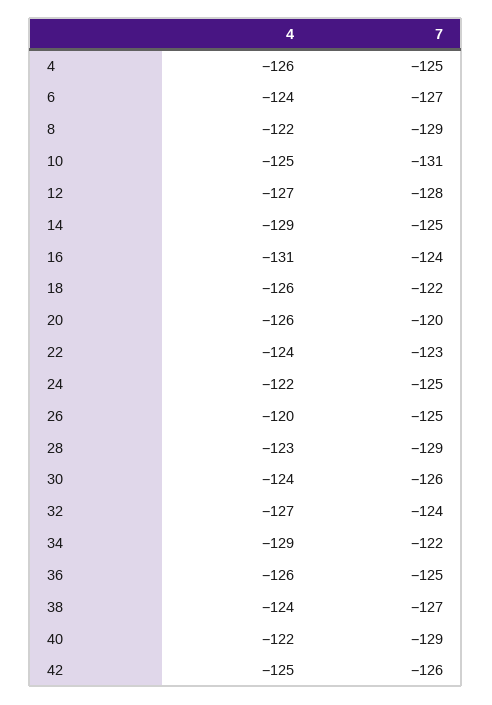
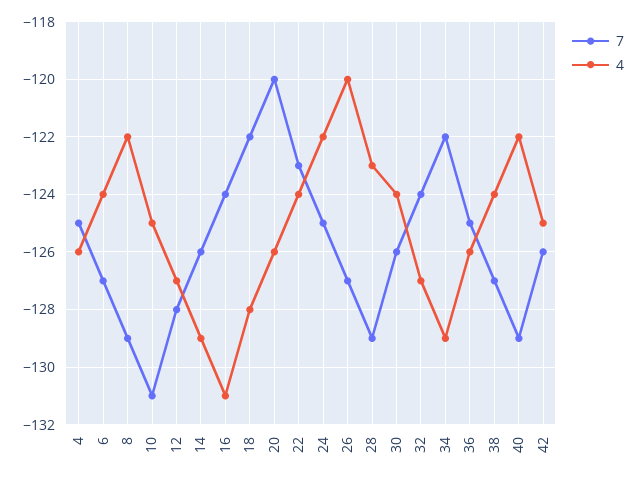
7, 14: -125 -> -126
4, 18: -126 -> -128
7, 26: -125 -> -127

